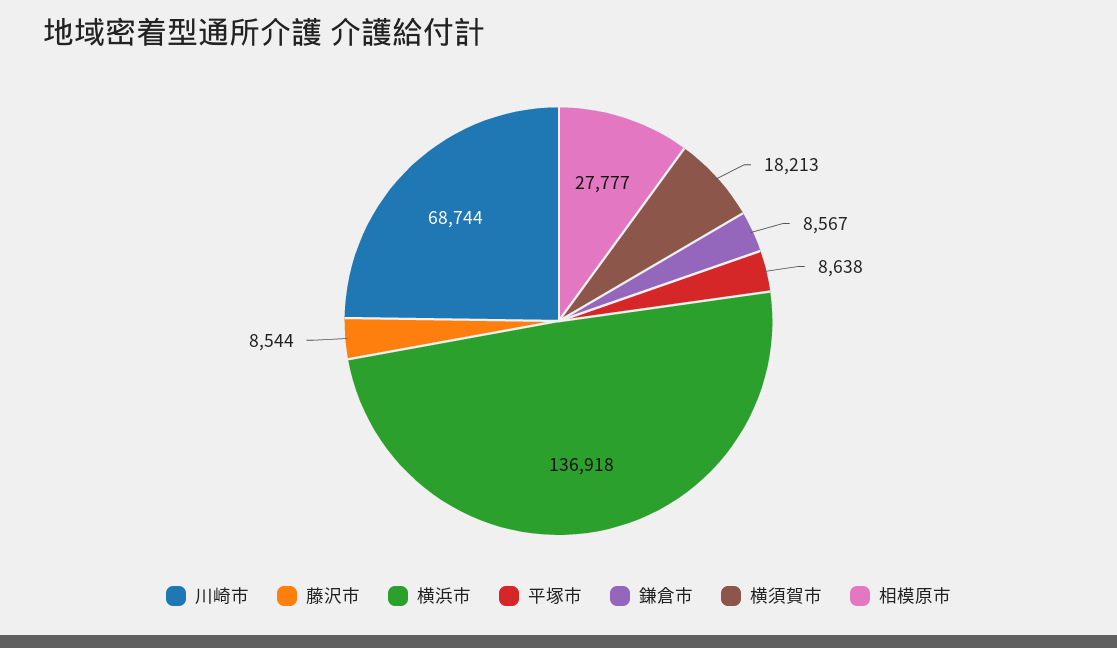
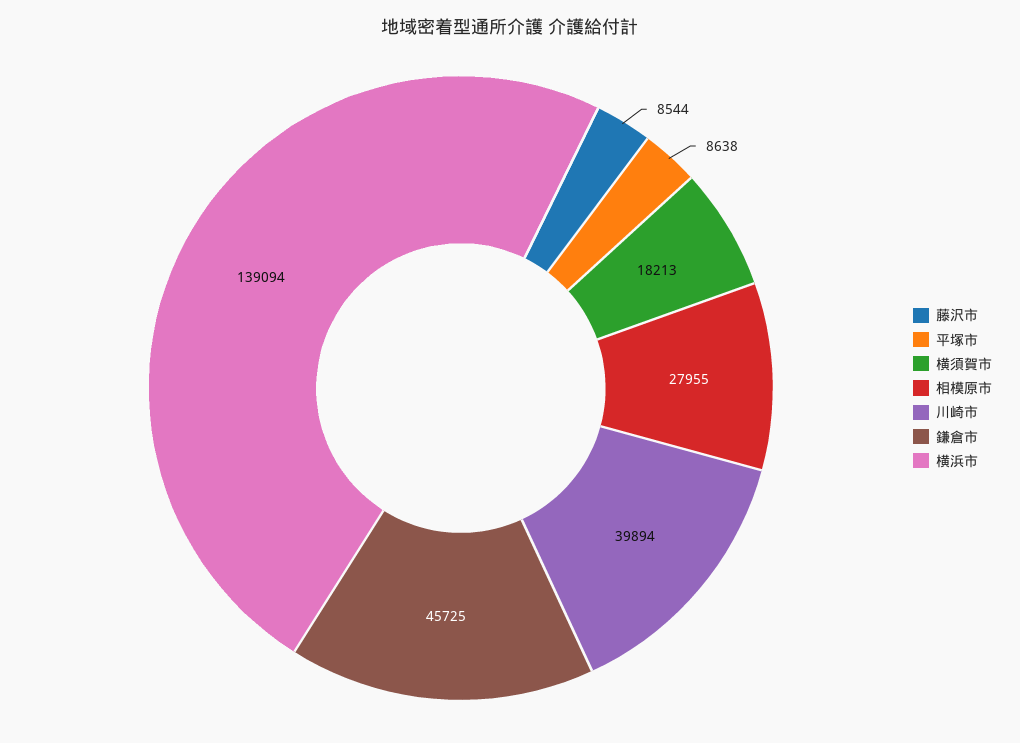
川崎市: 68744 -> 39894
横浜市: 136918 -> 139094
鎌倉市: 8567 -> 45725
相模原市: 27777 -> 27955

